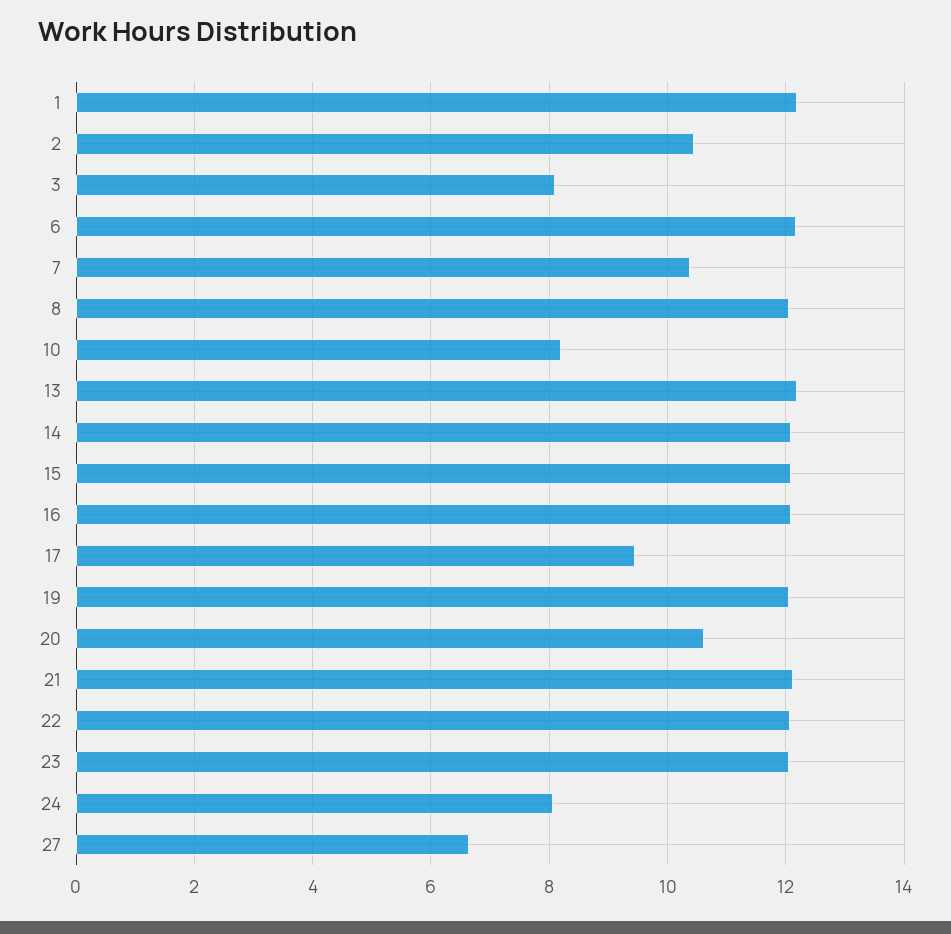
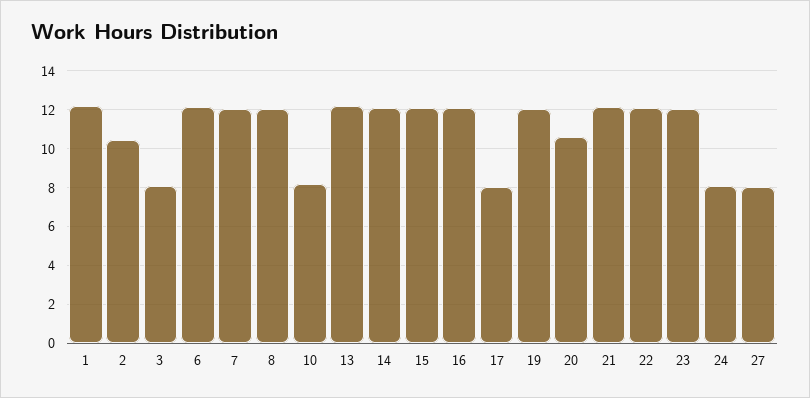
7: 10.4 -> 12
17: 9.4 -> 8
27: 6.6 -> 8

